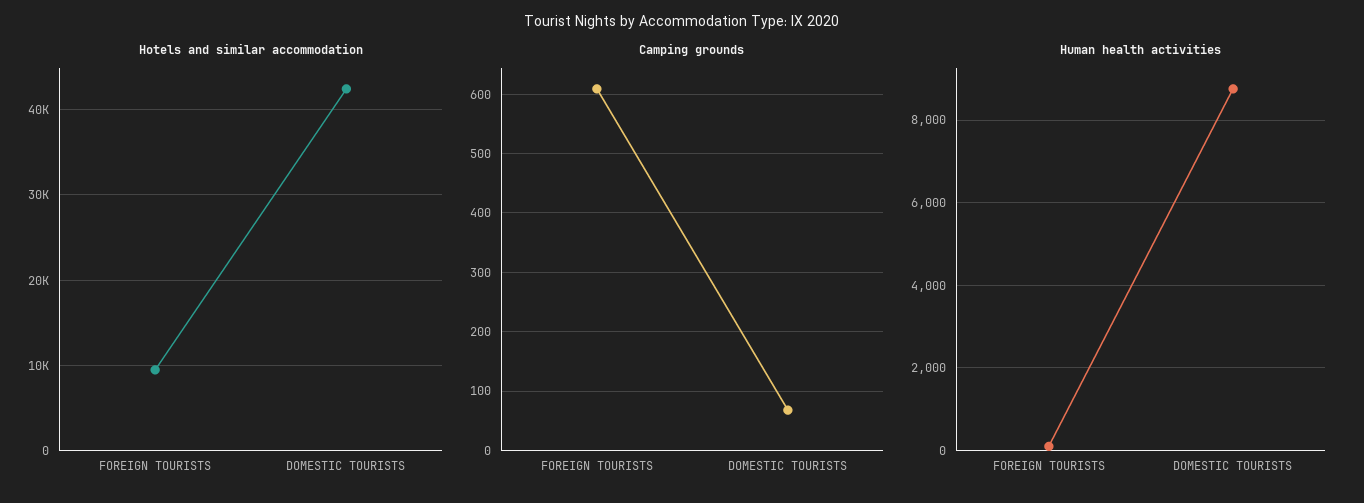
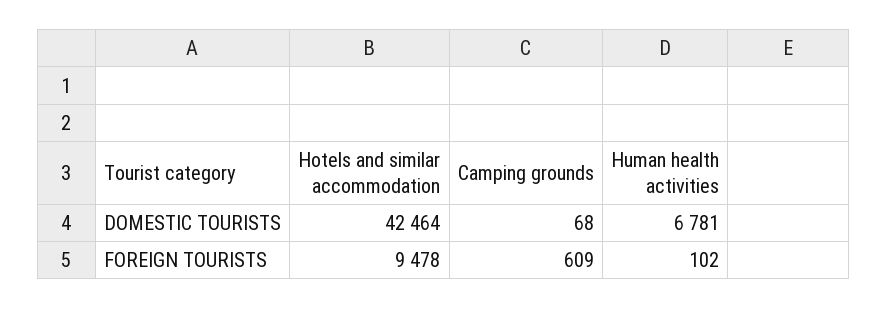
Human health activities, DOMESTIC TOURISTS: 8800 -> 6781

